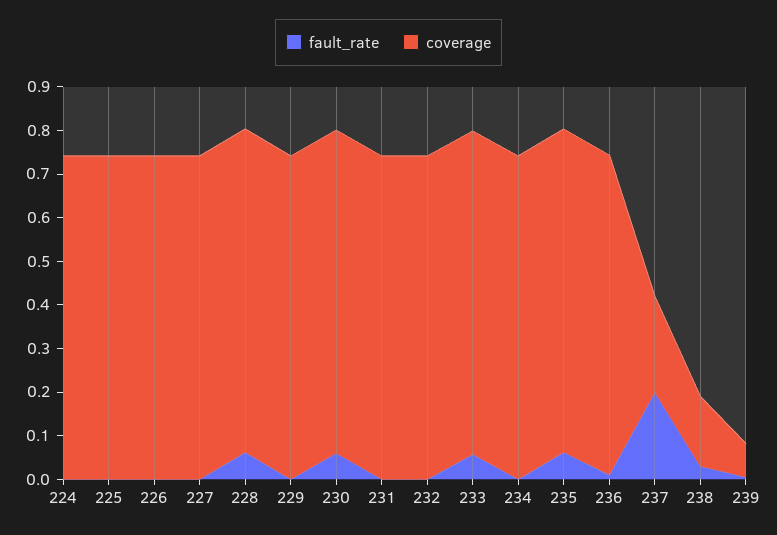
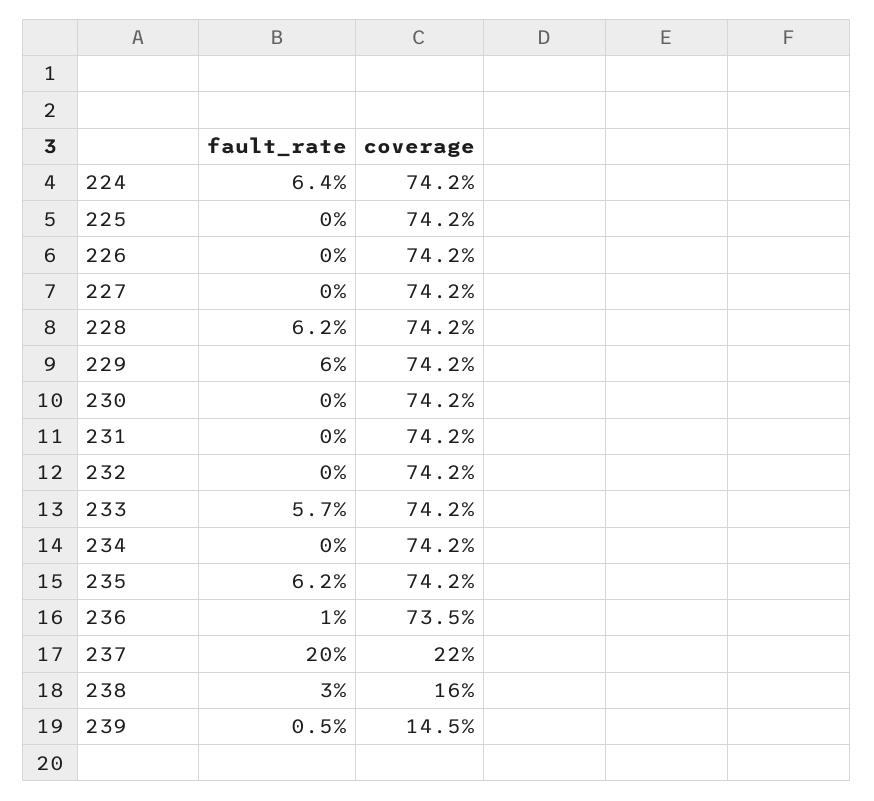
fault_rate, 224: 0 -> 0.064
fault_rate, 229: 0 -> 0.06
fault_rate, 230: 0.06 -> 0
coverage, 239: 0.08 -> 0.145

